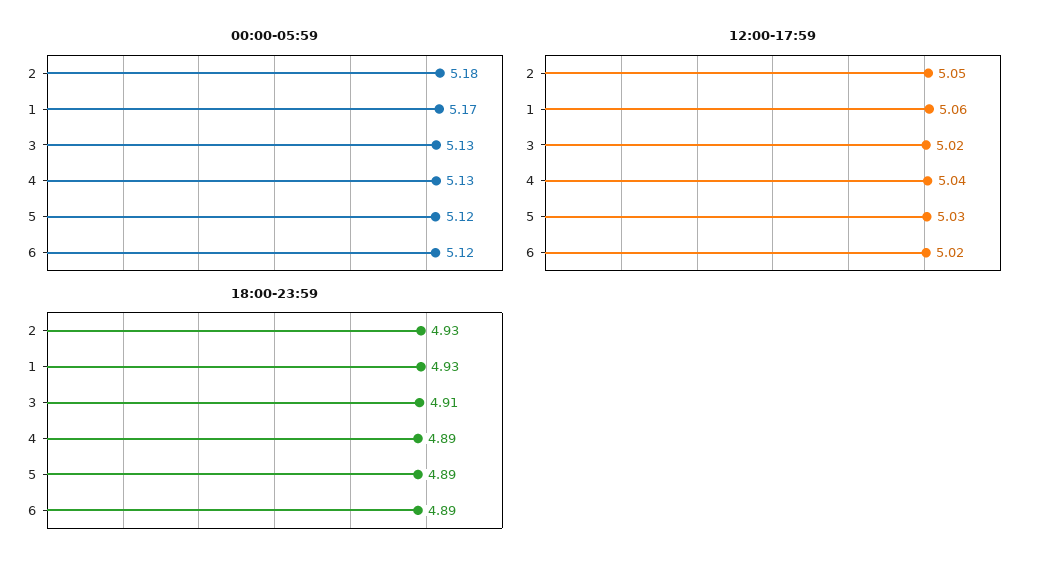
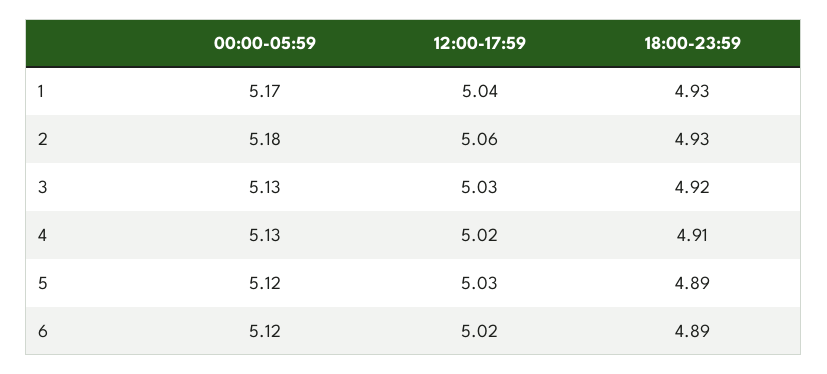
12:00-17:59, 2: 5.05 -> 5.06
12:00-17:59, 1: 5.06 -> 5.04
12:00-17:59, 3: 5.02 -> 5.03
12:00-17:59, 4: 5.04 -> 5.02
18:00-23:59, 3: 4.91 -> 4.92
18:00-23:59, 4: 4.89 -> 4.91

